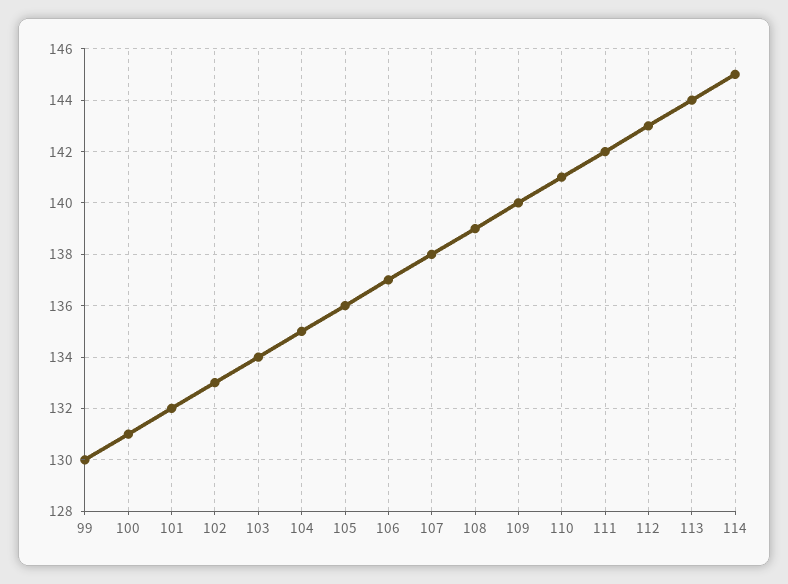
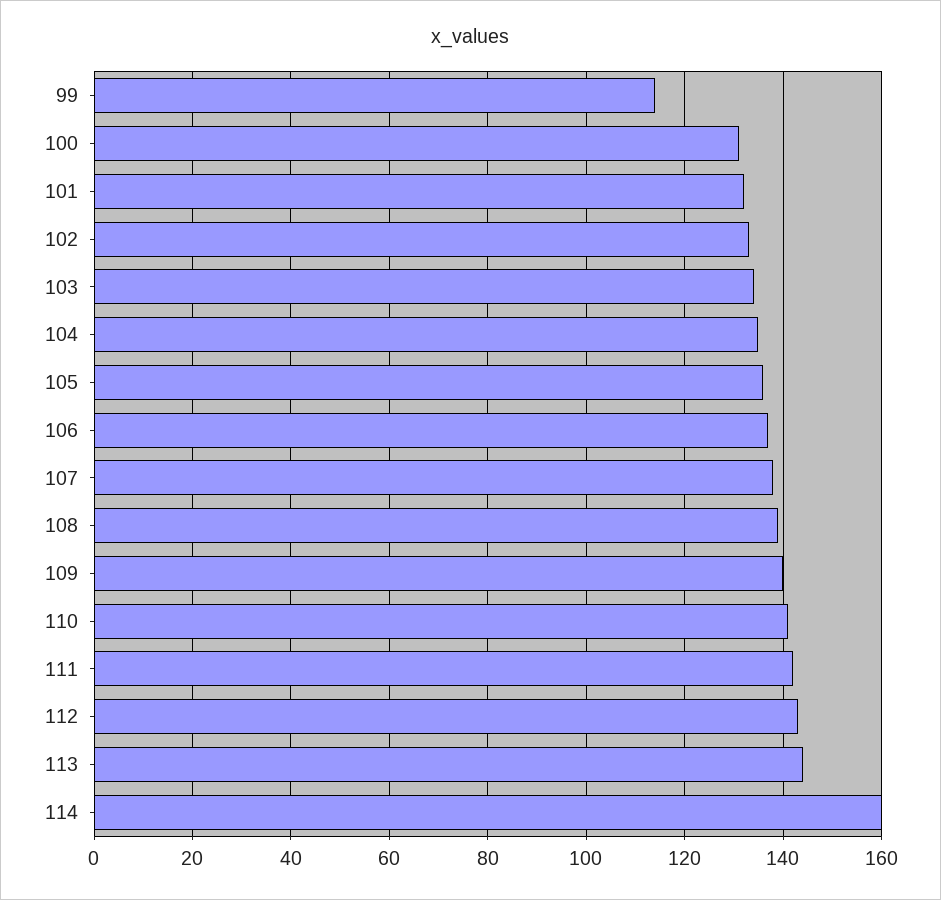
99: 130 -> 115
114: 145 -> 160

